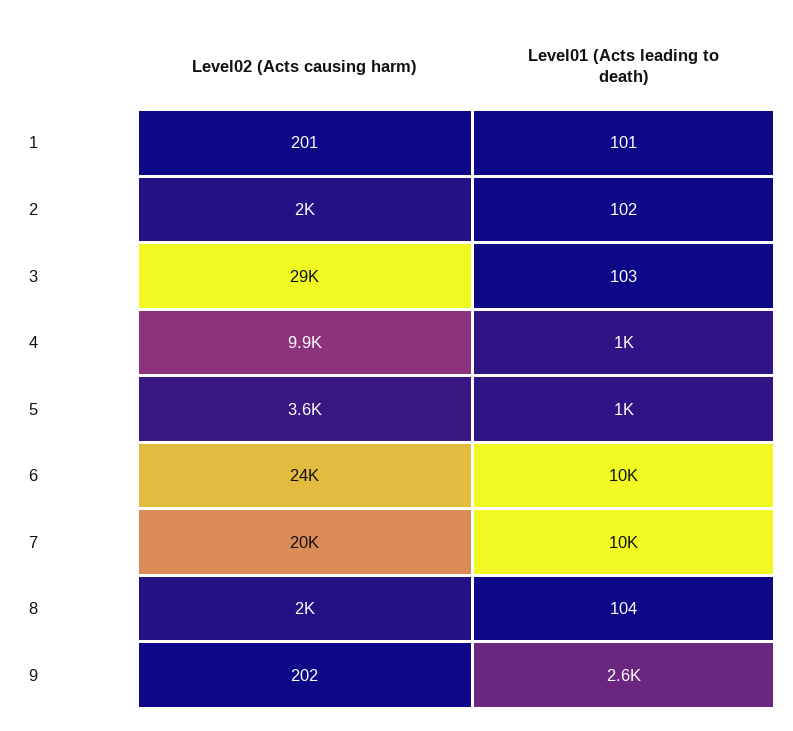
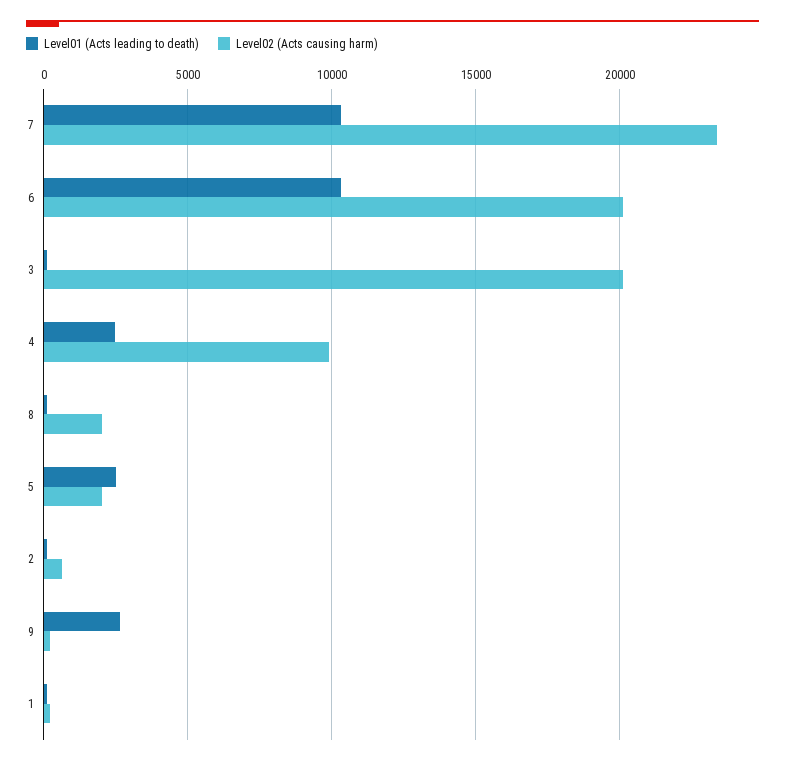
Level02 (Acts causing harm), 2: 2000 -> 500
Level02 (Acts causing harm), 3: 29000 -> 20000
Level01 (Acts leading to death), 4: 1000 -> 2500
Level02 (Acts causing harm), 5: 3600 -> 2000
Level01 (Acts leading to death), 5: 1000 -> 2500
Level02 (Acts causing harm), 6: 24000 -> 20000
Level02 (Acts causing harm), 7: 20000 -> 23500

